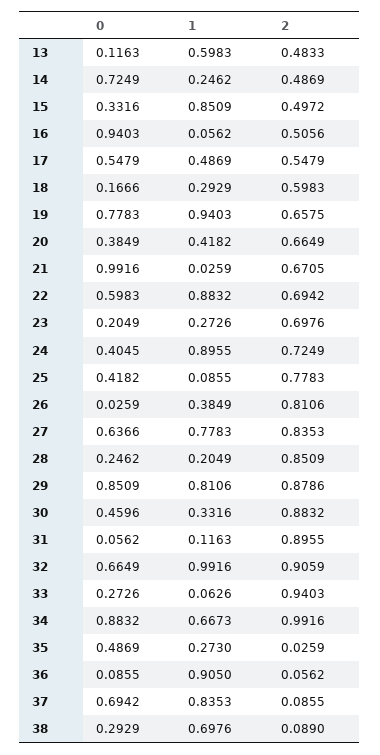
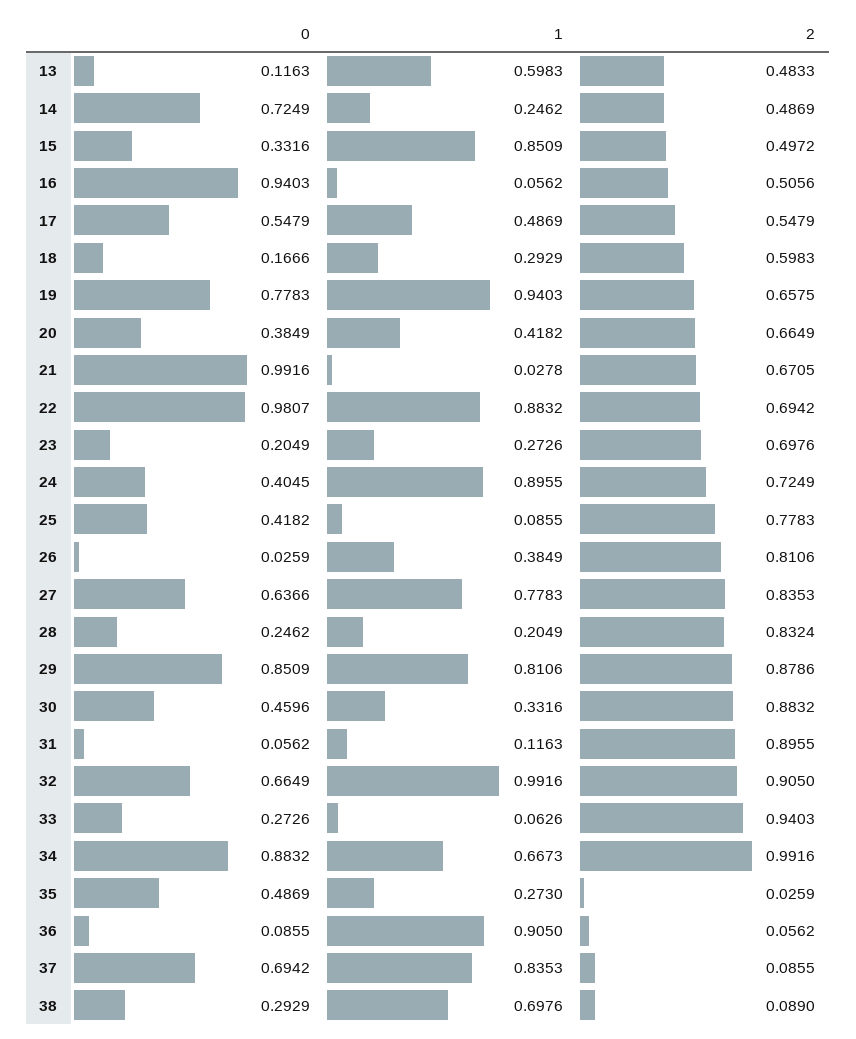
1, 21: 0.0259 -> 0.0278
0, 22: 0.5983 -> 0.9807
2, 28: 0.8509 -> 0.8324
2, 32: 0.9059 -> 0.905

